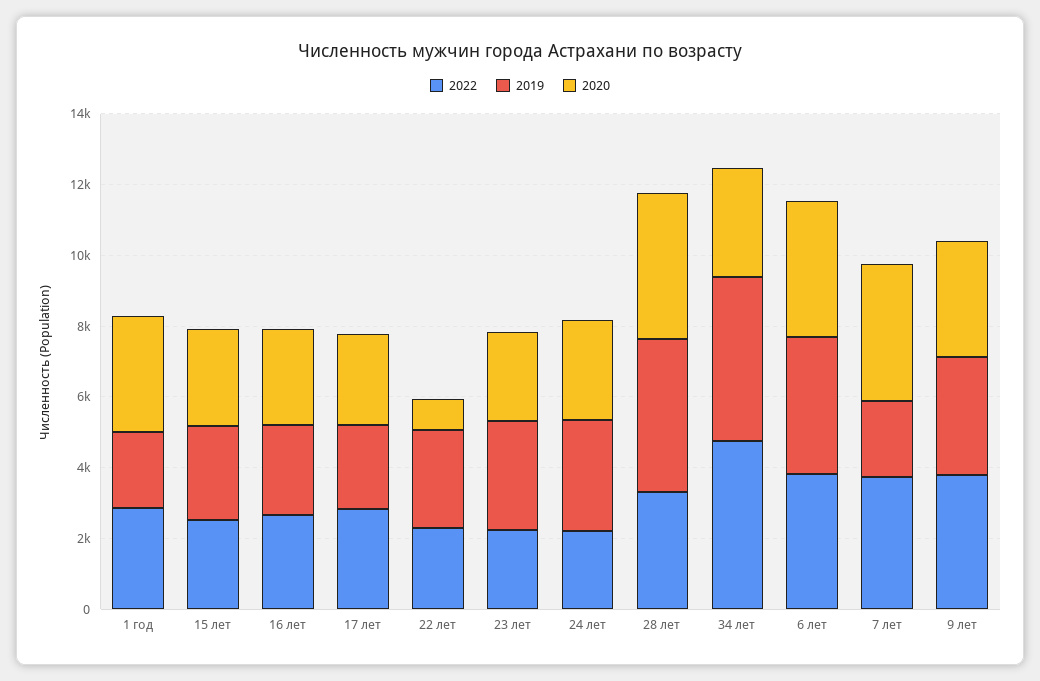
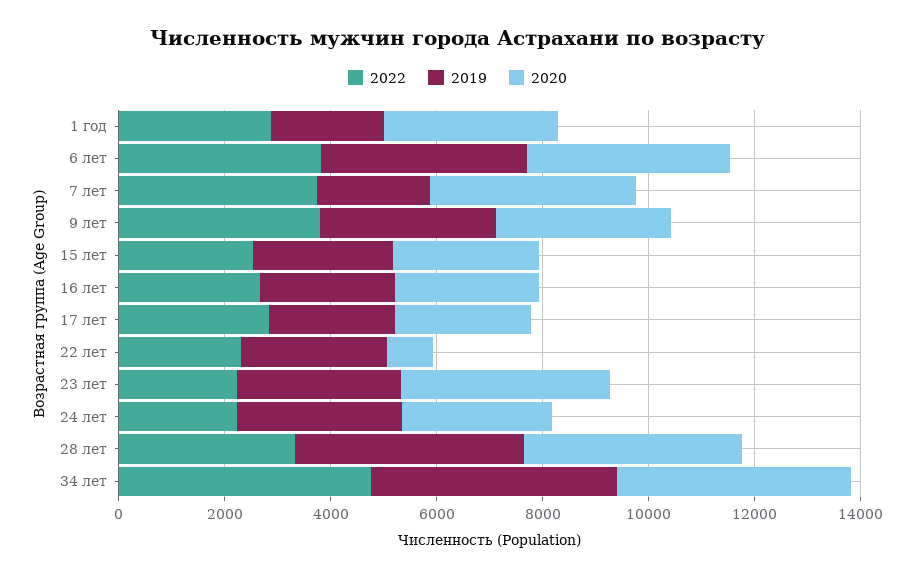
2020, 23 лет: 2500 -> 4000
2020, 34 лет: 3000 -> 4500

